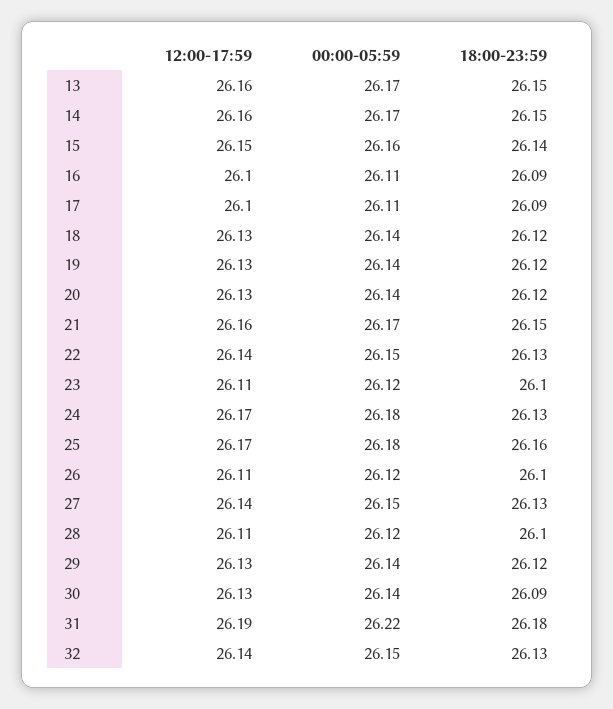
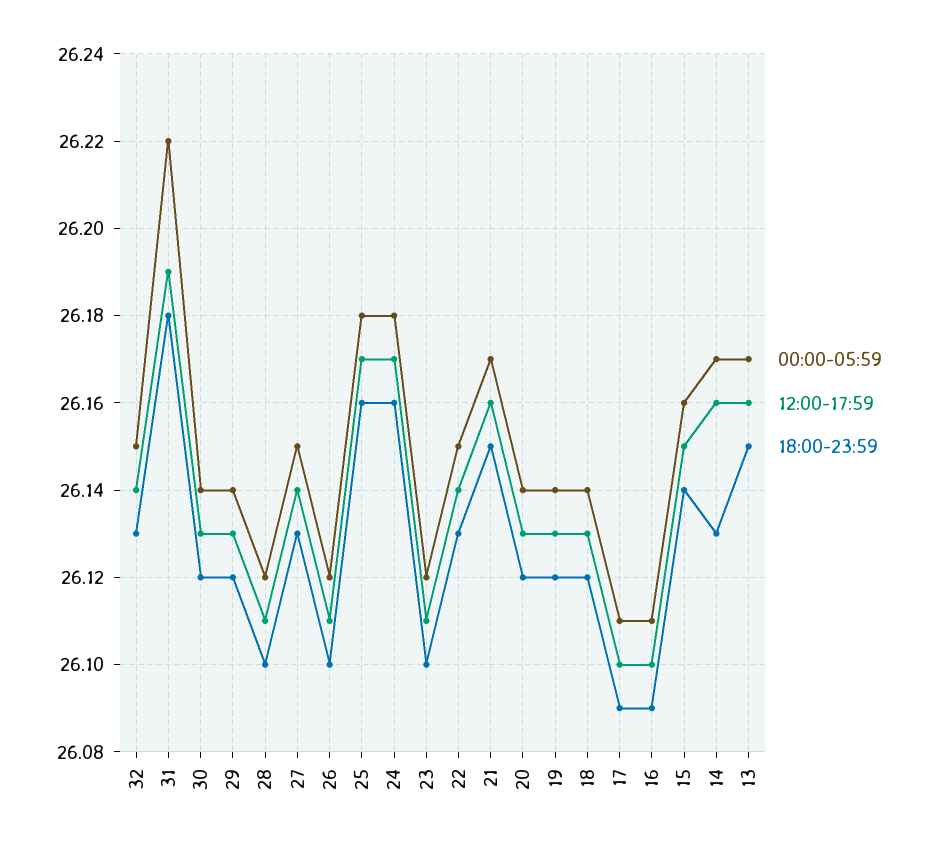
18:00-23:59, 14: 26.15 -> 26.13
18:00-23:59, 24: 26.13 -> 26.16
18:00-23:59, 30: 26.09 -> 26.12

